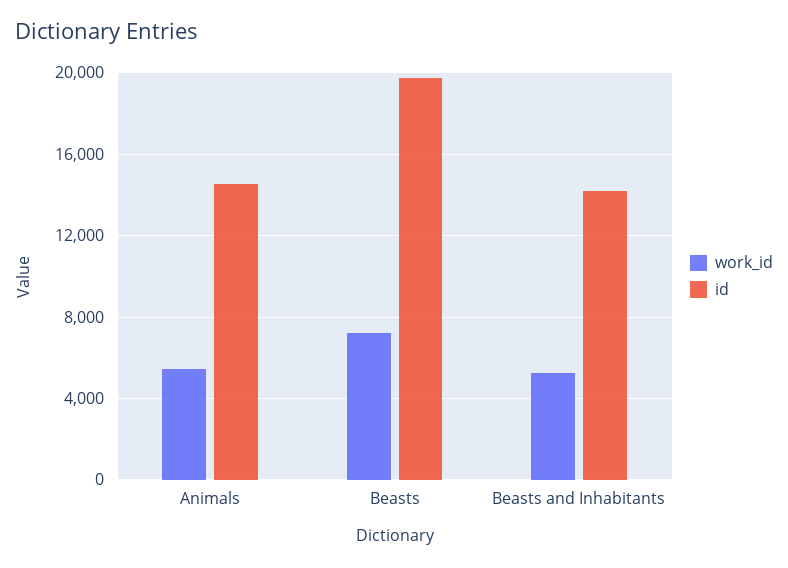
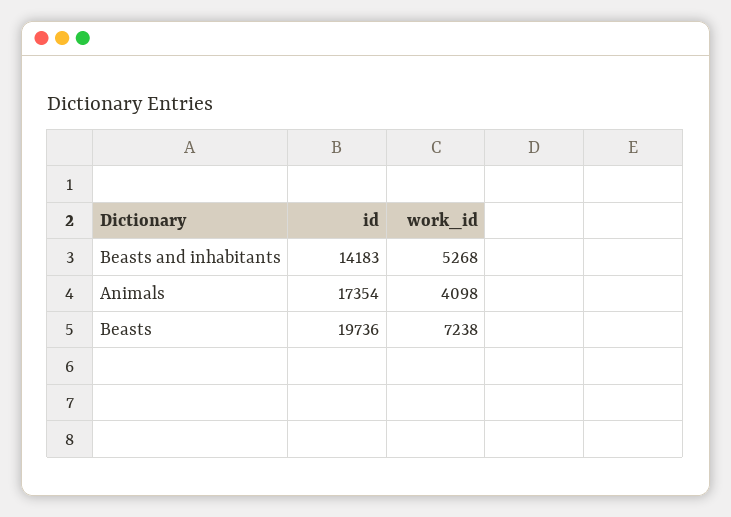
work_id, Animals: 5500 -> 4098
id, Animals: 14500 -> 17354

